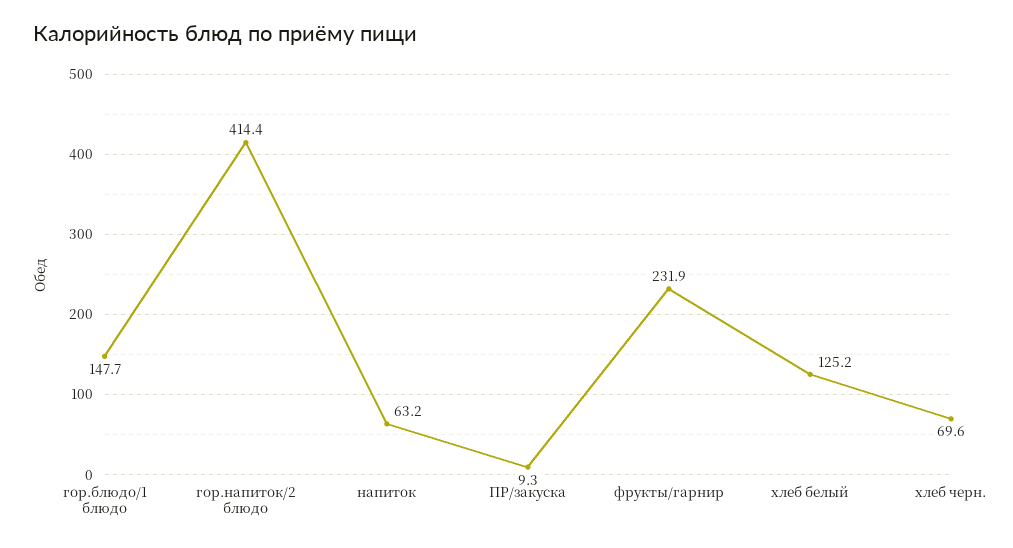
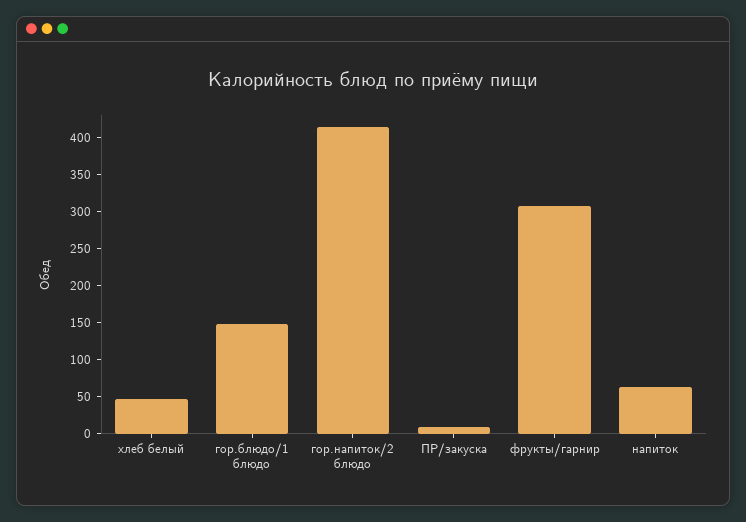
фрукты/гарнир: 231.9 -> 300
хлеб белый: 125.2 -> 50
хлеб черн.: 69.6 -> none

